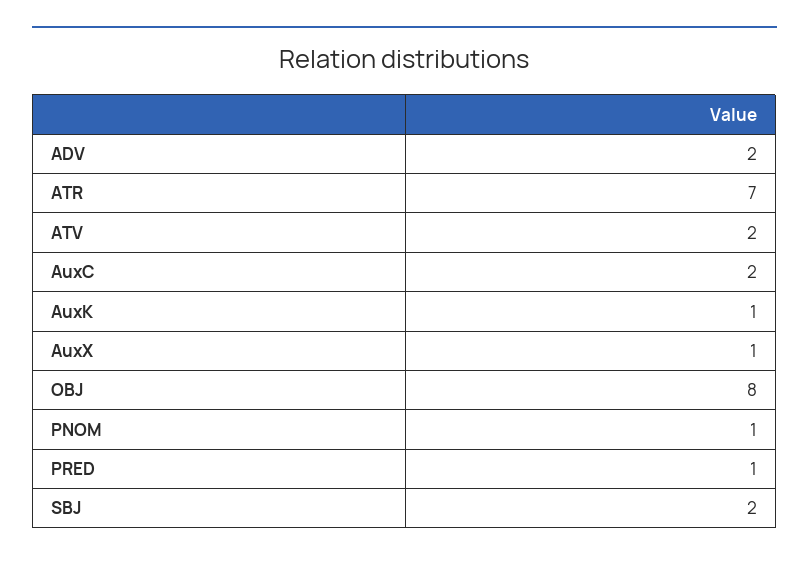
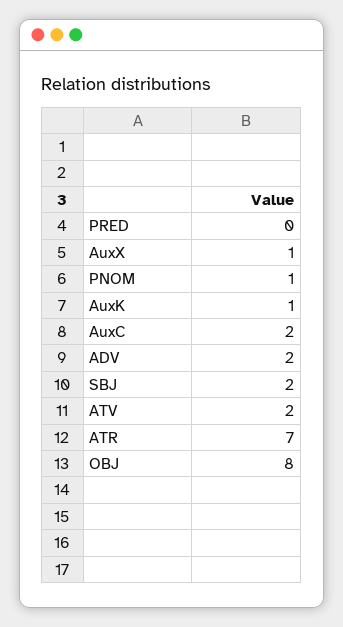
PRED: 1 -> 0

